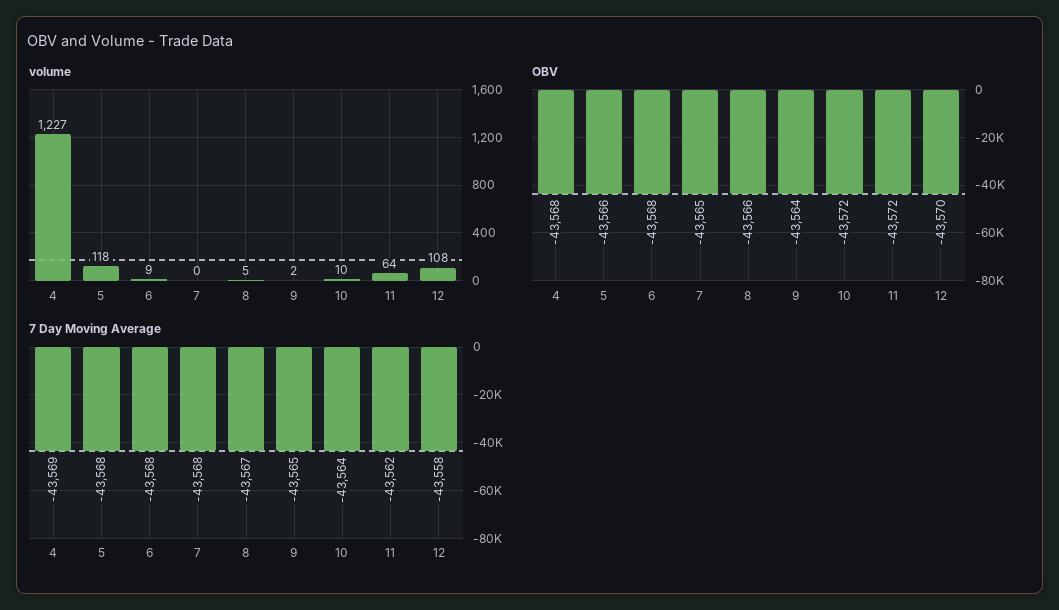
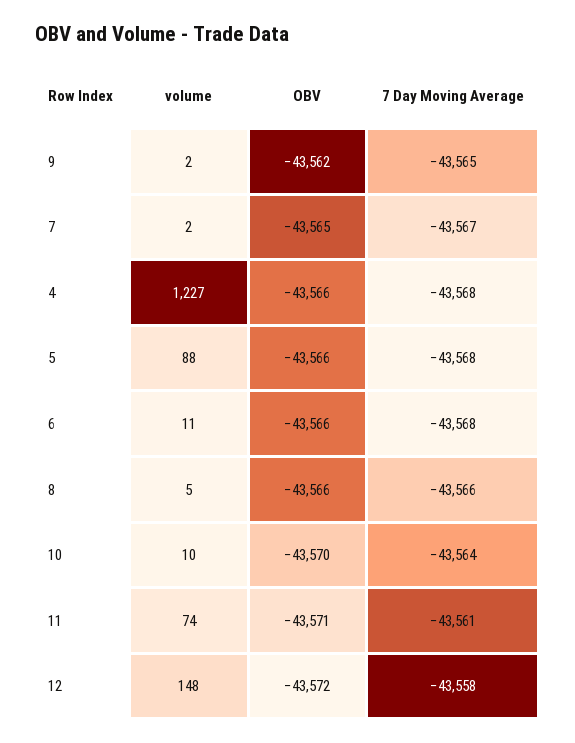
volume, 5: 118 -> 88
volume, 6: 9 -> 11
volume, 7: 0 -> 2
volume, 11: 64 -> 74
volume, 12: 108 -> 148
OBV, 4: -43568 -> -43566
OBV, 6: -43568 -> -43566
OBV, 9: -43564 -> -43562
OBV, 10: -43572 -> -43570
OBV, 11: -43572 -> -43571
OBV, 12: -43570 -> -43572
7 Day Moving Average, 4: -43569 -> -43568
7 Day Moving Average, 7: -43568 -> -43567
7 Day Moving Average, 8: -43567 -> -43566
7 Day Moving Average, 11: -43562 -> -43561

